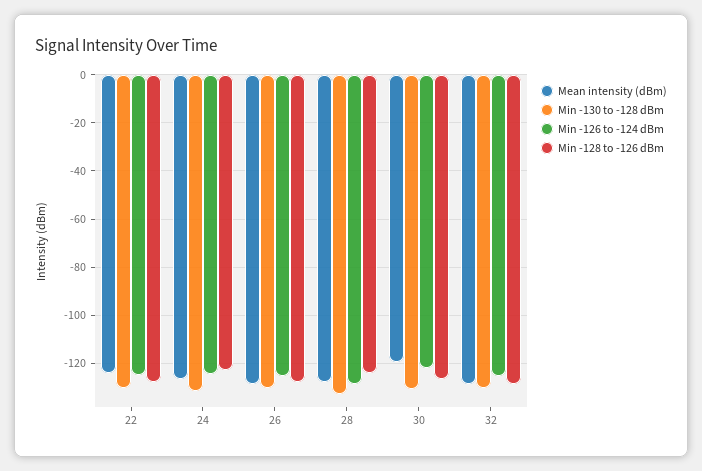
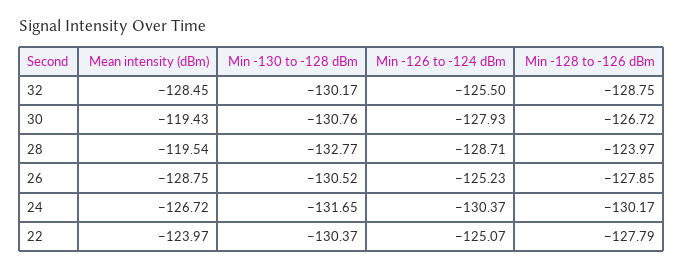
Min -126 to -124 dBm, 24: -125 -> -130.37
Min -128 to -126 dBm, 24: -122.5 -> -130.17
Mean intensity (dBm), 28: -127.5 -> -119.54
Min -126 to -124 dBm, 30: -122.5 -> -127.93

